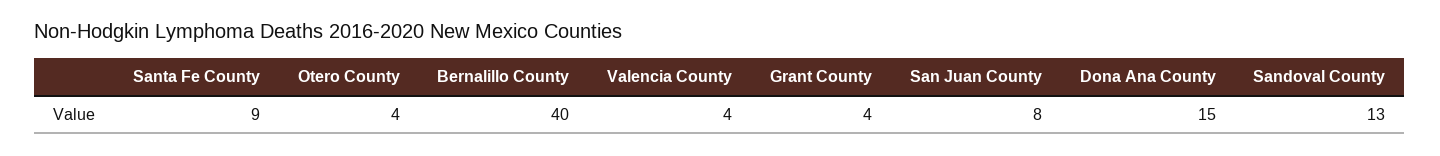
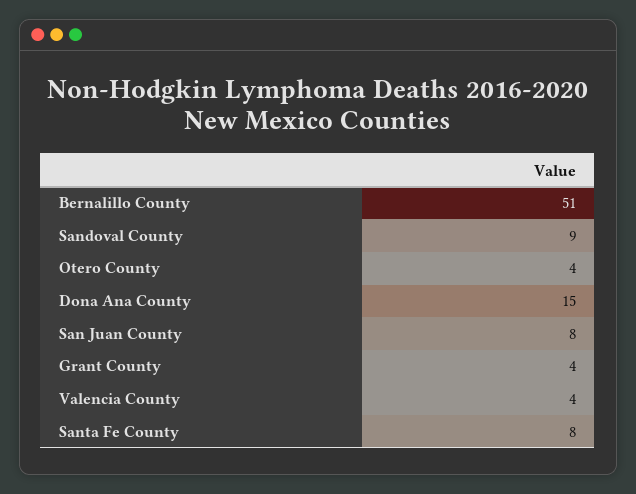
Santa Fe County: 9 -> 8
Bernalillo County: 40 -> 51
Sandoval County: 13 -> 9

